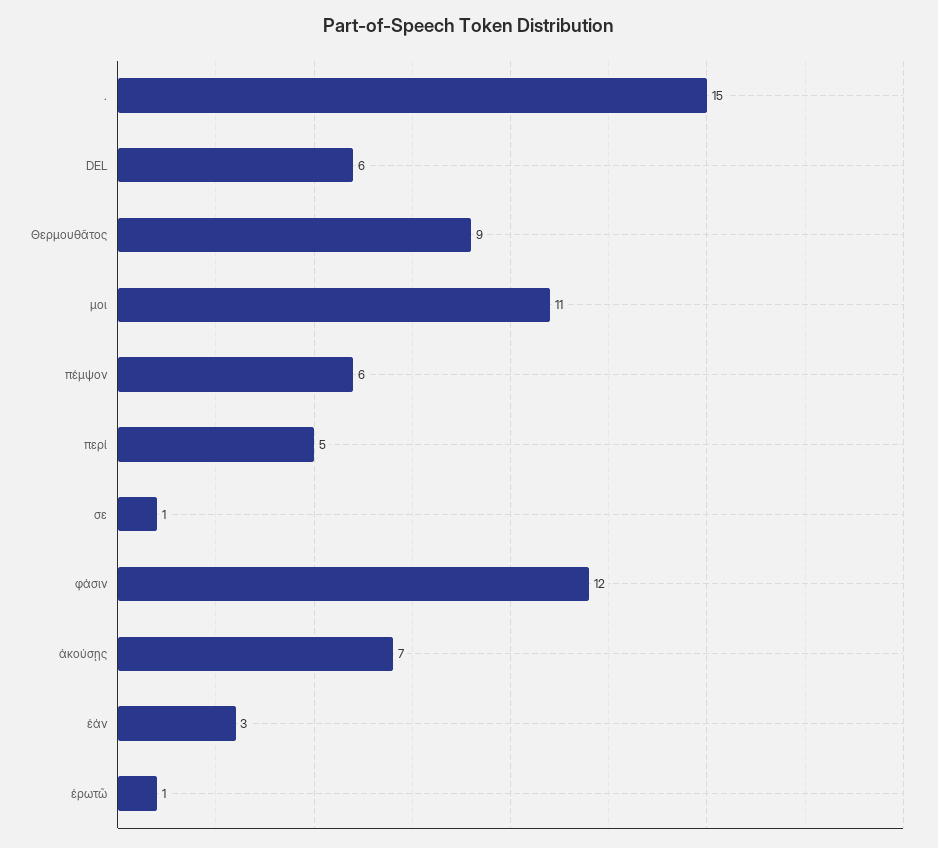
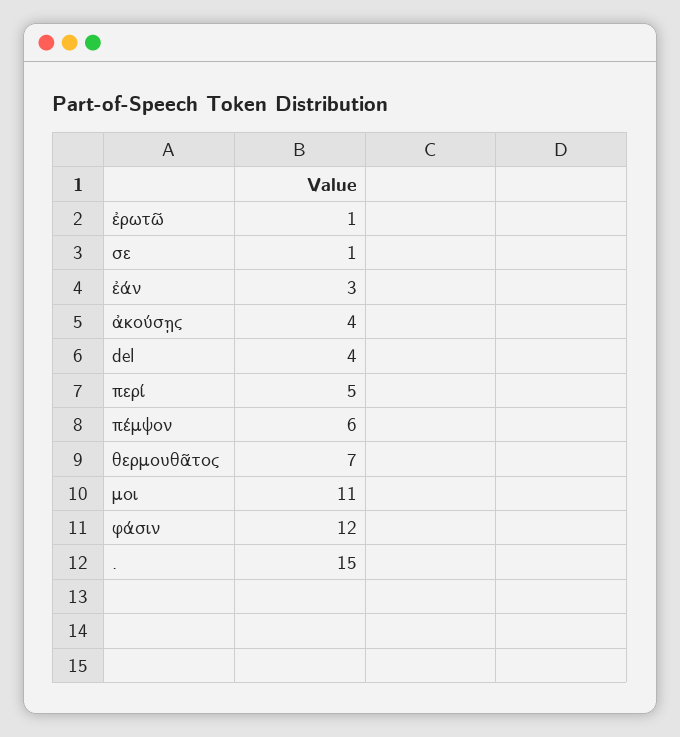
DEL: 6 -> 4
Θερμουθᾶτος: 9 -> 7
ἀκούσῃς: 7 -> 4

